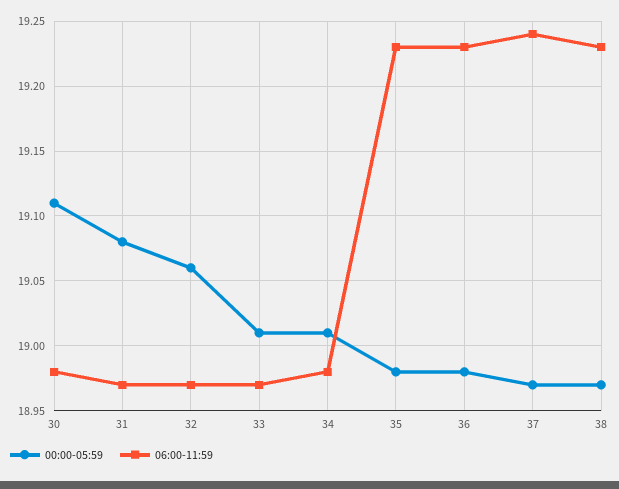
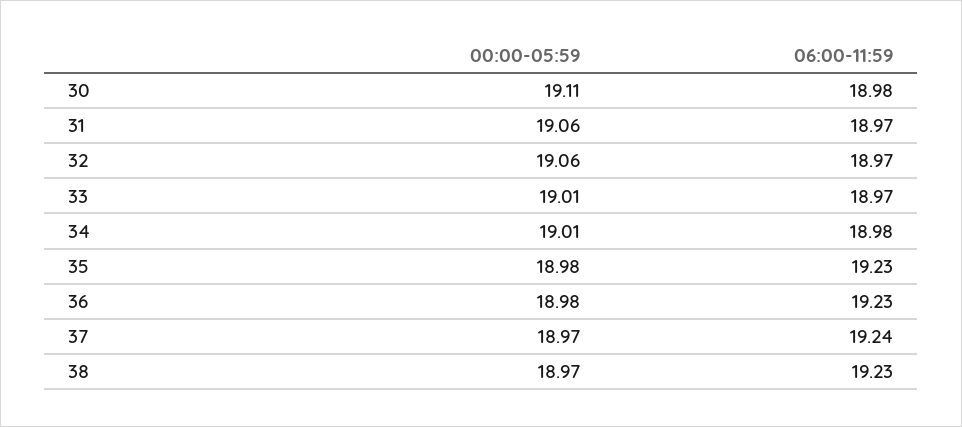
00:00-05:59, 31: 19.08 -> 19.06

